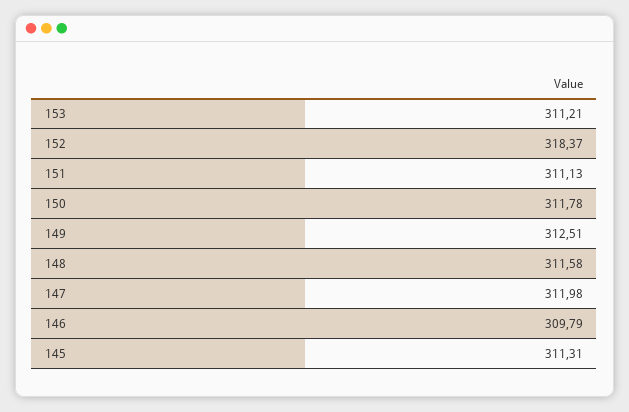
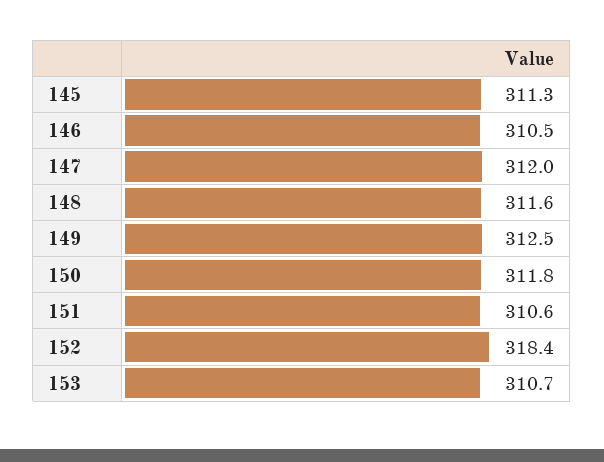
153: 311.21 -> 310.7
151: 311.13 -> 310.6
146: 309.79 -> 310.5

